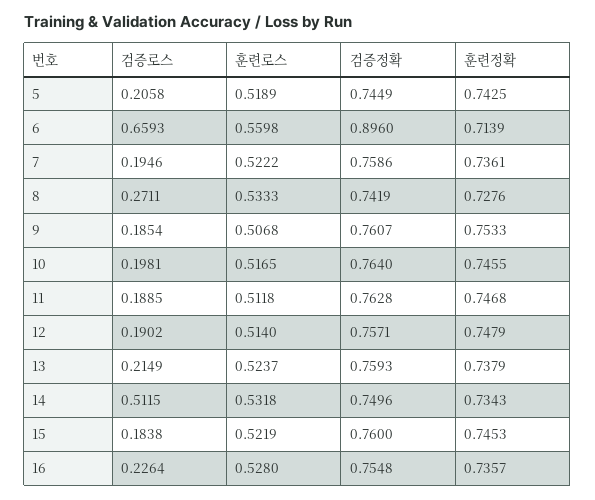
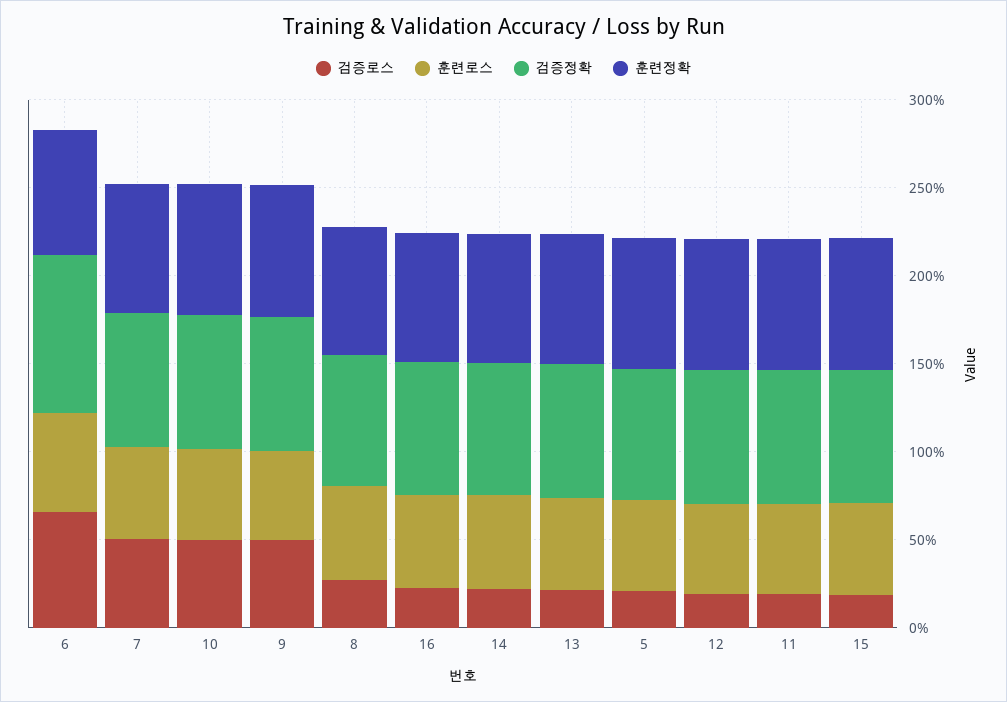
검증로스, 7: 0.1946 -> 0.5
검증로스, 9: 0.1854 -> 0.5
검증로스, 10: 0.1981 -> 0.5
검증로스, 14: 0.5115 -> 0.2

